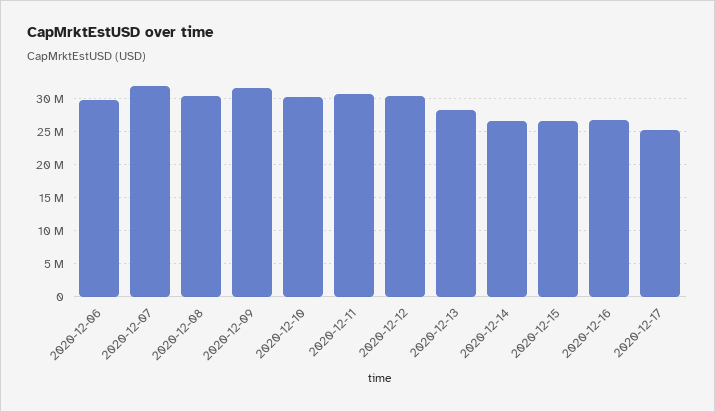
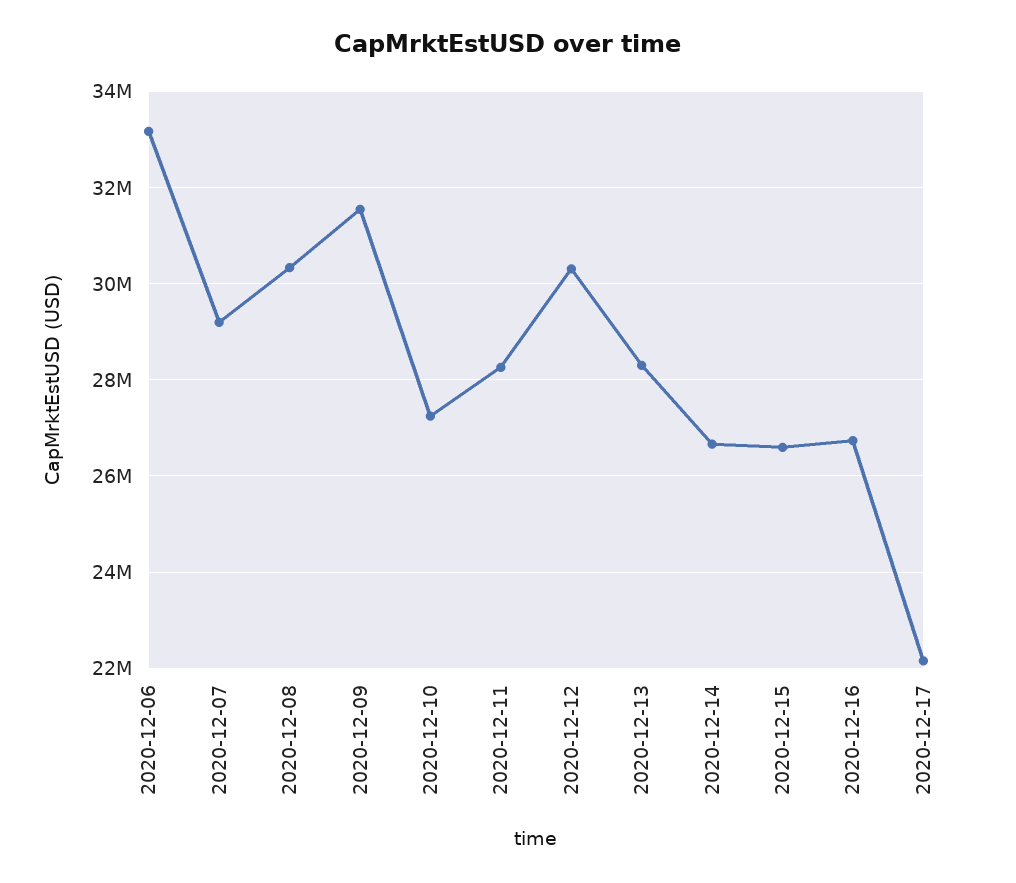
2020-12-06: 30000000 -> 33200000
2020-12-07: 32000000 -> 29200000
2020-12-10: 30000000 -> 27200000
2020-12-11: 31000000 -> 28200000
2020-12-17: 25000000 -> 22200000

